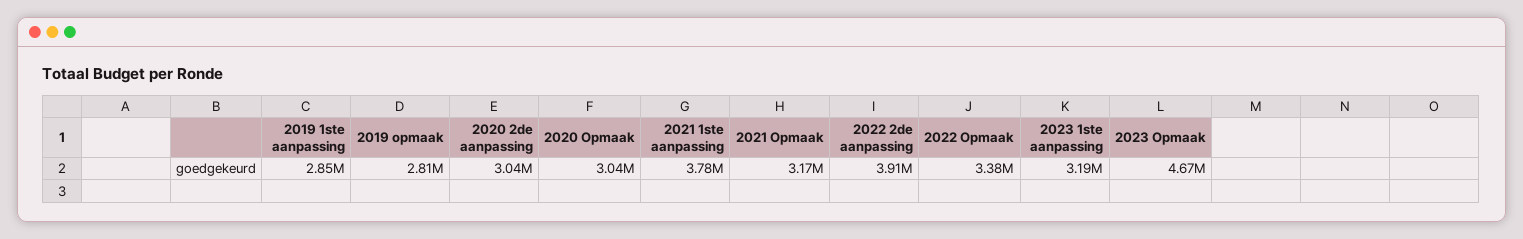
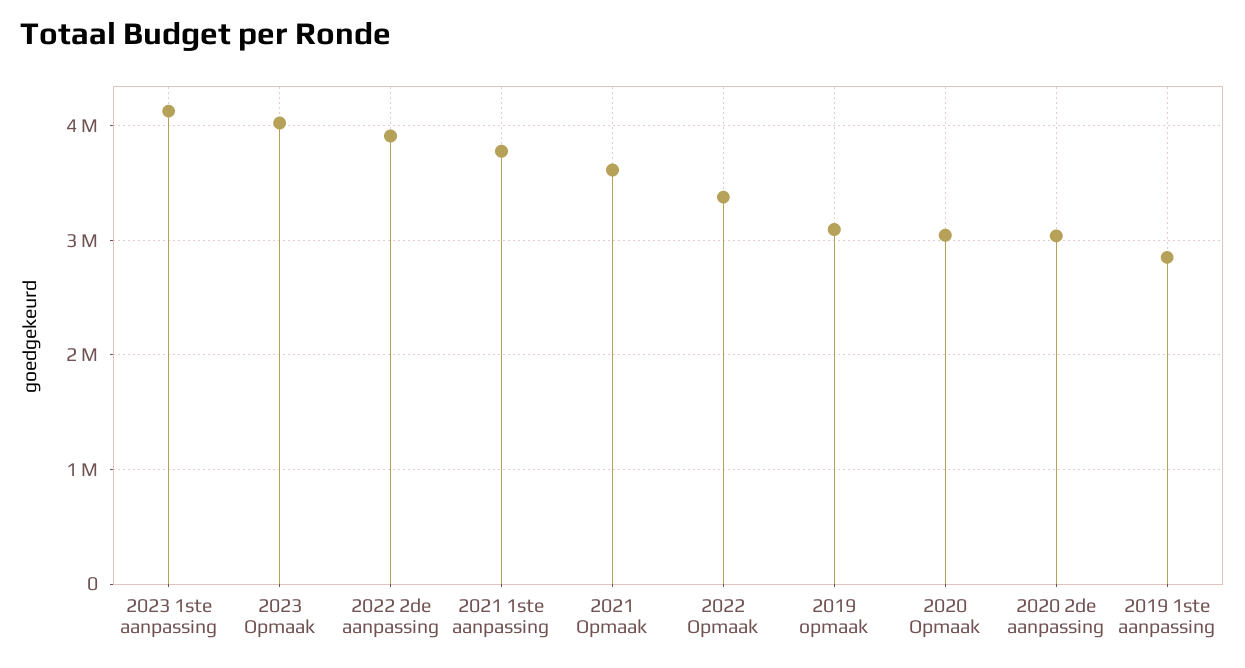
2019 opmaak: 2810000 -> 3100000
2021 Opmaak: 3170000 -> 3600000
2023 1ste aanpassing: 3190000 -> 4100000
2023 Opmaak: 4670000 -> 4000000

